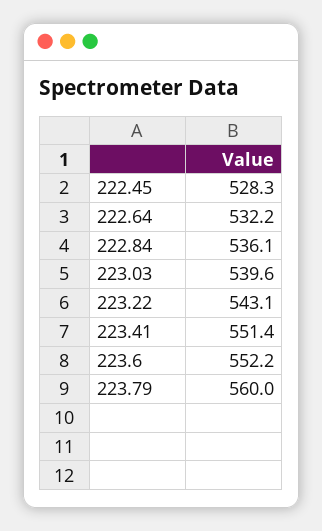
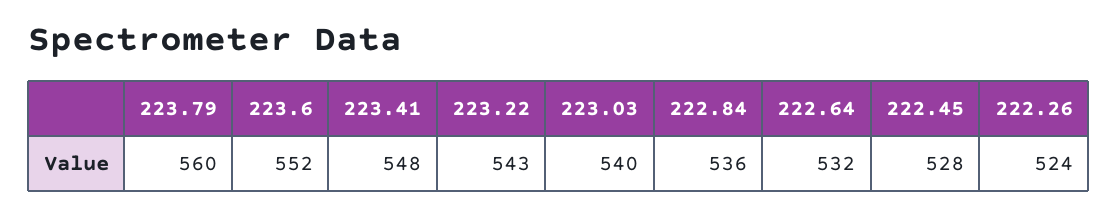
223.41: 551.4 -> 548
222.26: none -> 524

